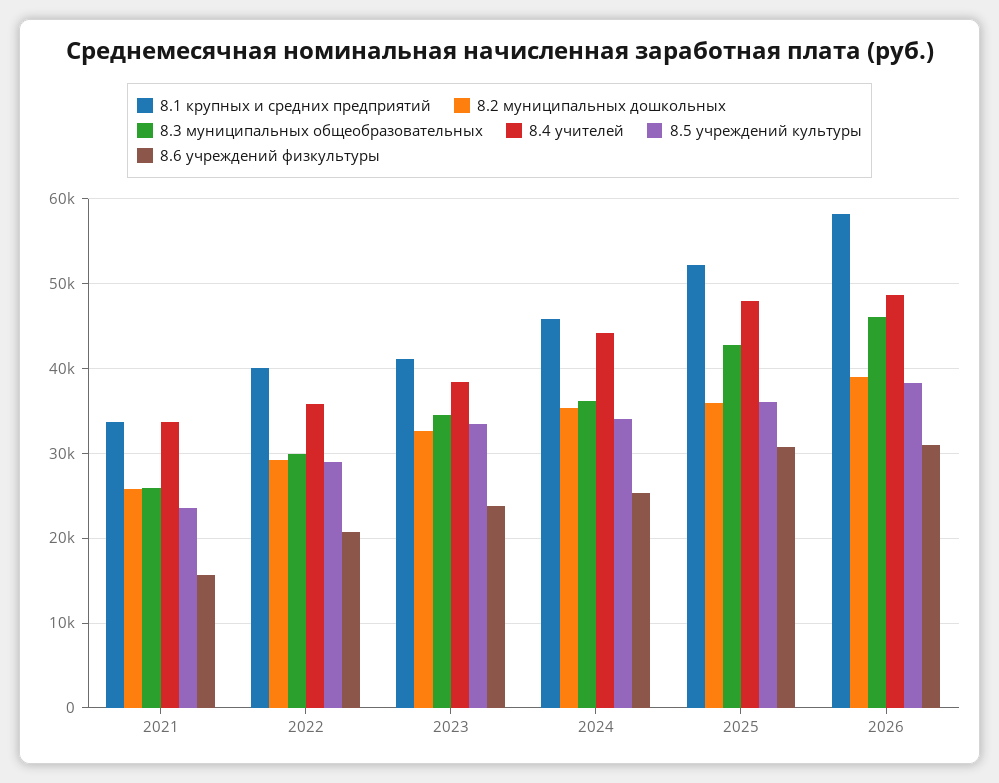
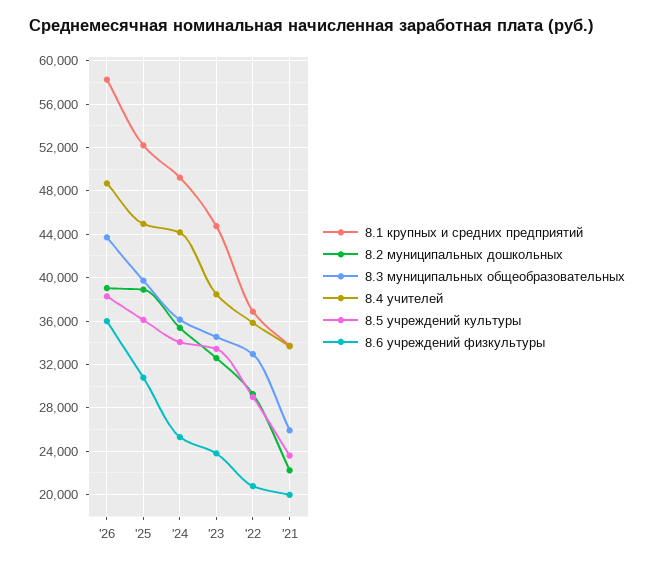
8.2 муниципальных дошкольных, 2021: 26000 -> 22000
8.6 учреждений физкультуры, 2021: 16000 -> 20000
8.1 крупных и средних предприятий, 2022: 40000 -> 37000
8.3 муниципальных общеобразовательных, 2022: 30000 -> 33000
8.1 крупных и средних предприятий, 2023: 41000 -> 45000
8.1 крупных и средних предприятий, 2024: 46000 -> 49000
8.2 муниципальных дошкольных, 2025: 36000 -> 39000
8.3 муниципальных общеобразовательных, 2025: 43000 -> 40000
8.4 учителей, 2025: 48000 -> 45000
8.3 муниципальных общеобразовательных, 2026: 46000 -> 44000
8.6 учреждений физкультуры, 2026: 31000 -> 36000

